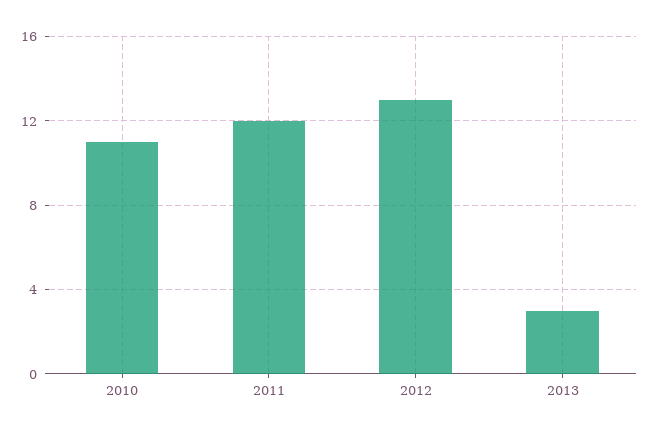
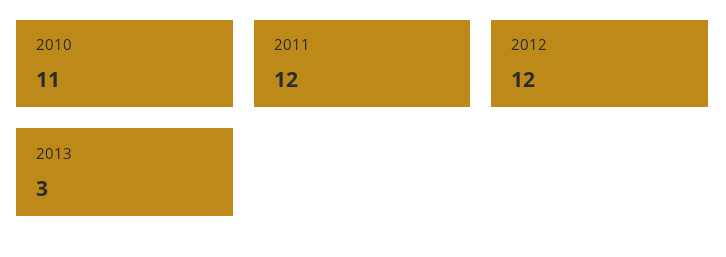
2012: 13 -> 12

